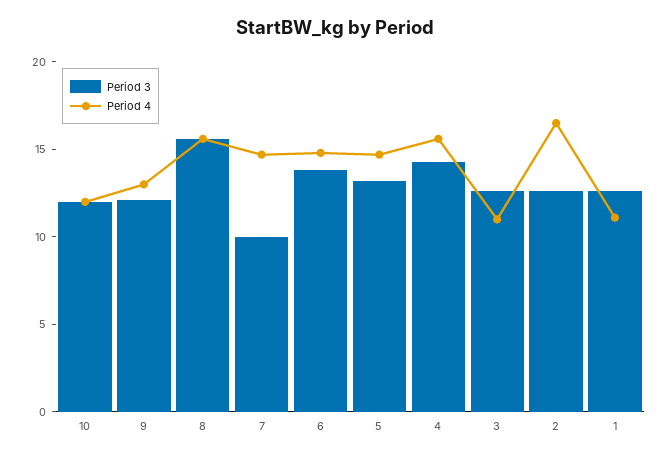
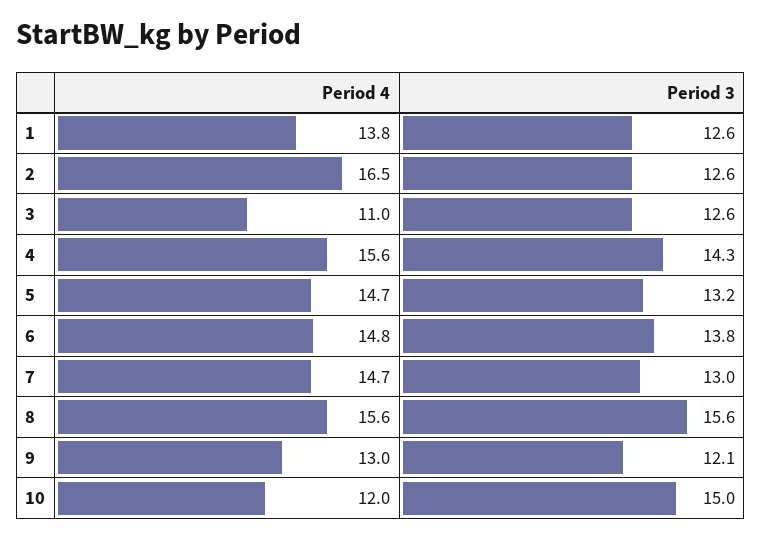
Period 3, 10: 12 -> 15
Period 3, 7: 10 -> 13
Period 4, 1: 11 -> 13.8

